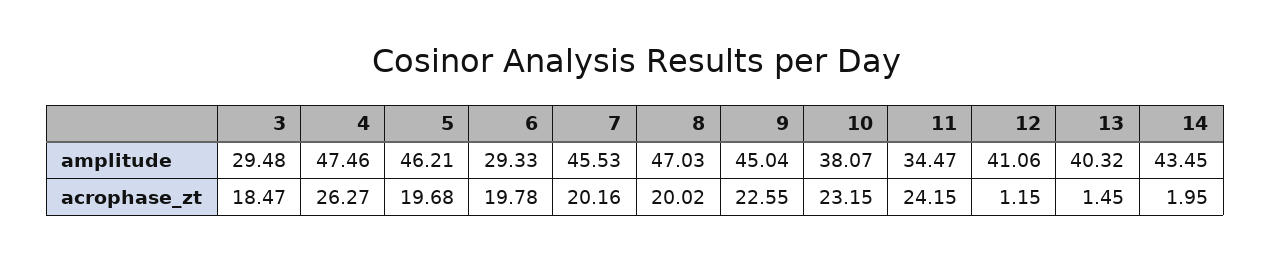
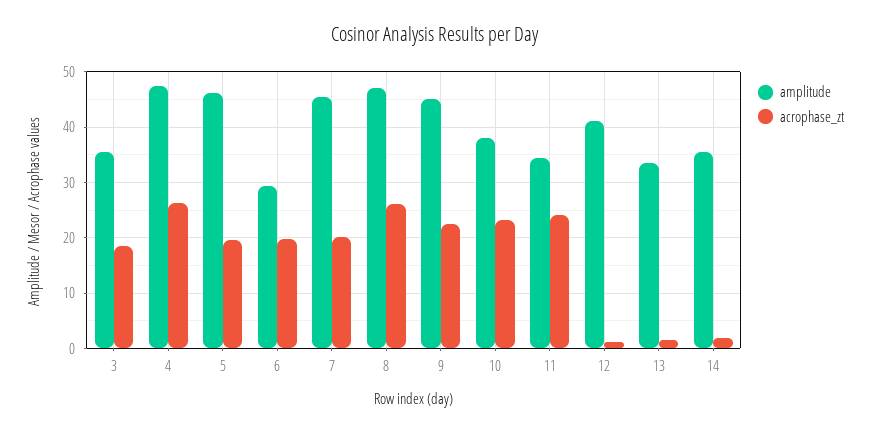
amplitude, 3: 29.48 -> 36
amplitude, 13: 40.32 -> 34
amplitude, 14: 43.45 -> 36
acrophase_zt, 8: 20.02 -> 26

